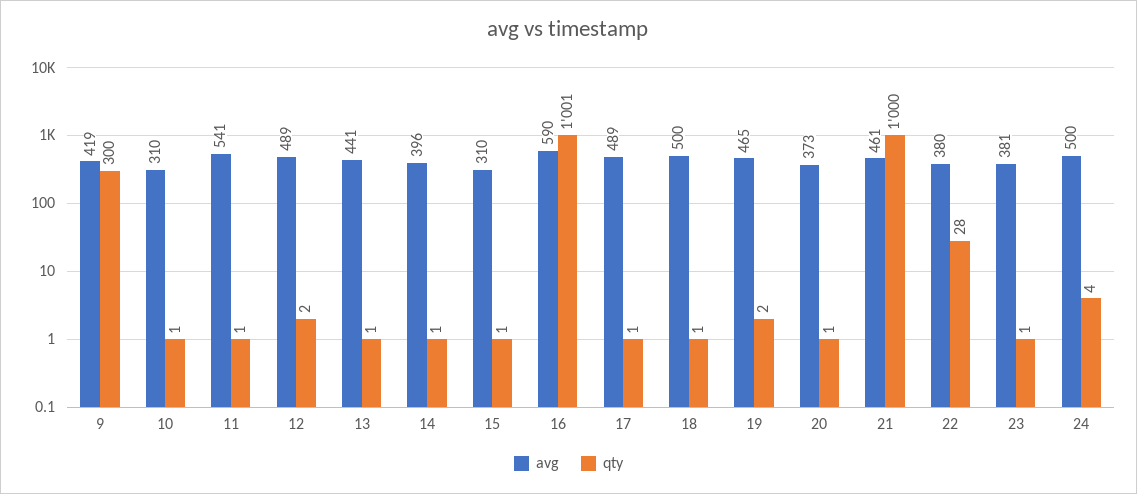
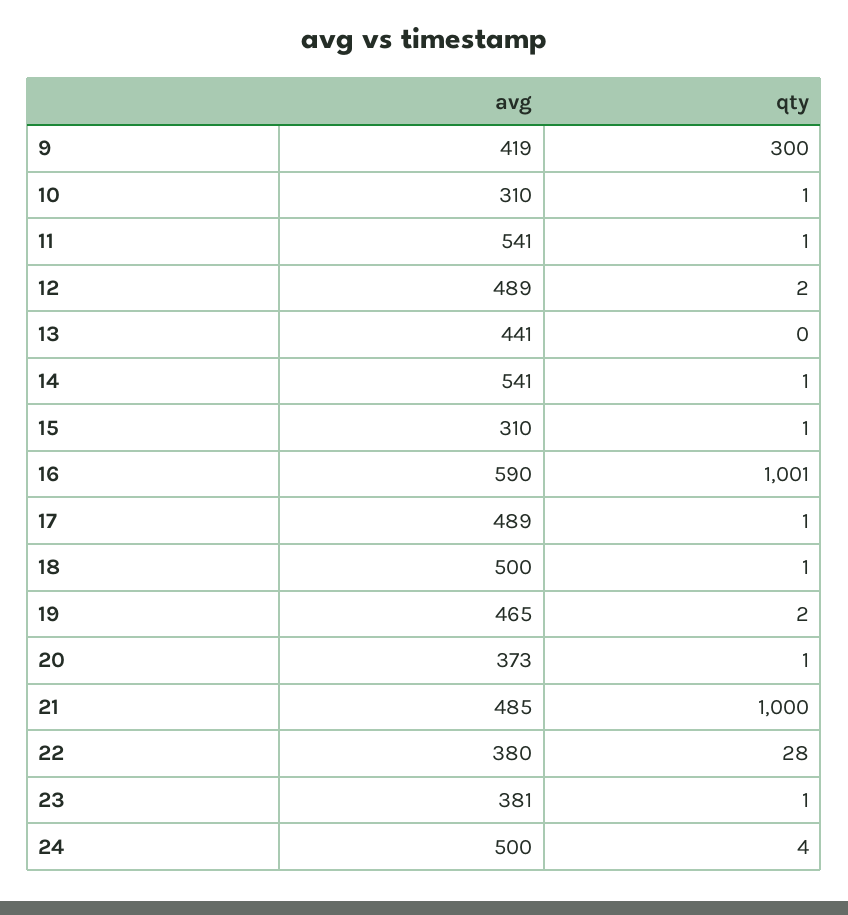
qty, 13: 1 -> 0
avg, 14: 396 -> 541
avg, 21: 461 -> 485

